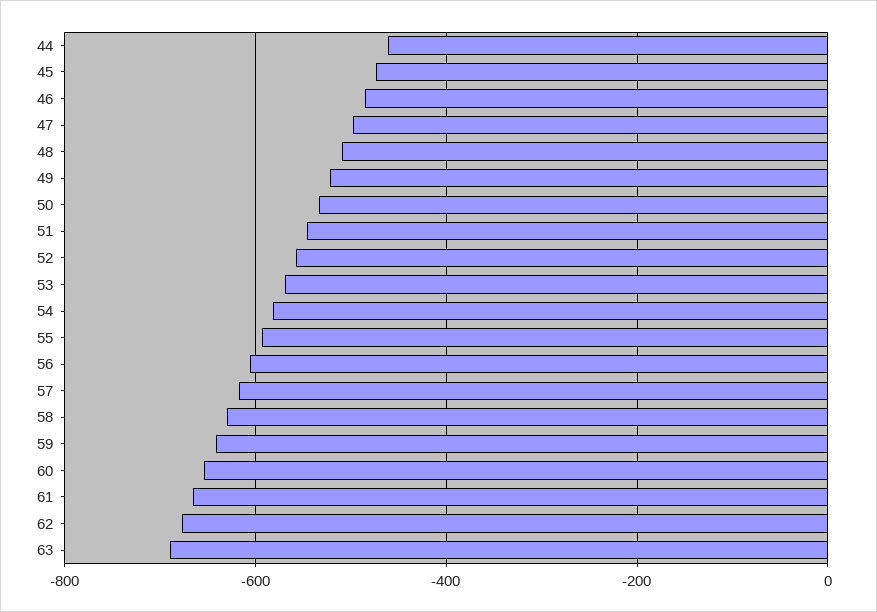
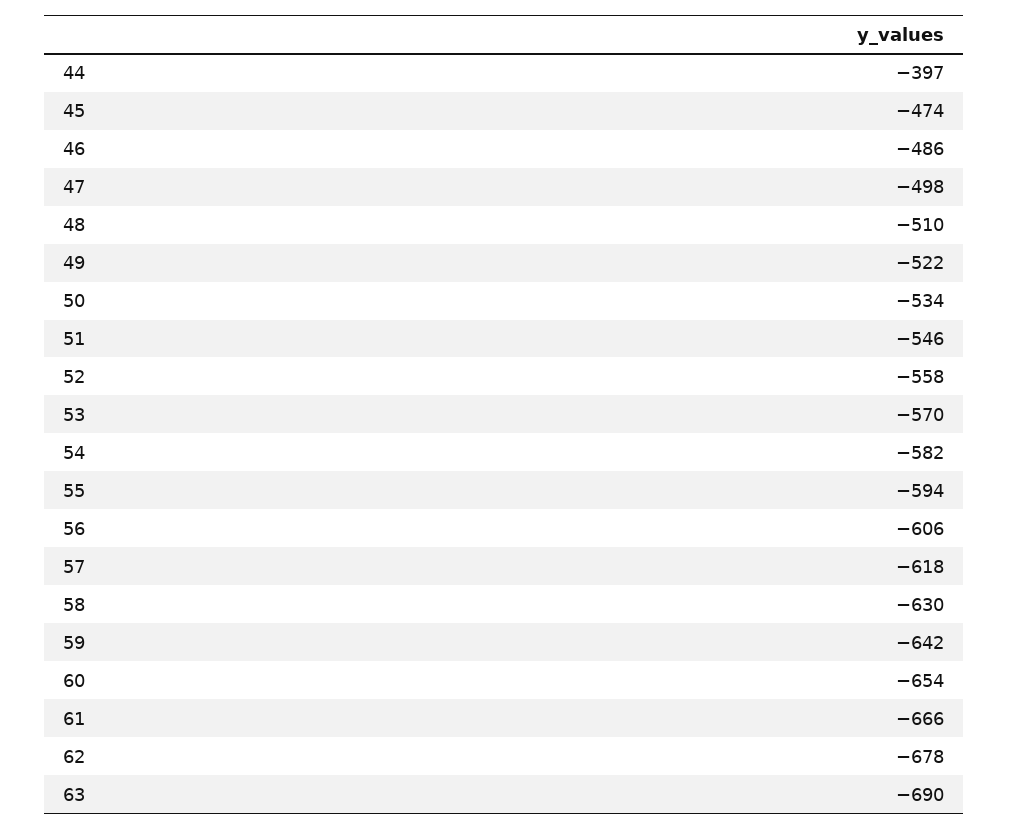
44: -460 -> -397

